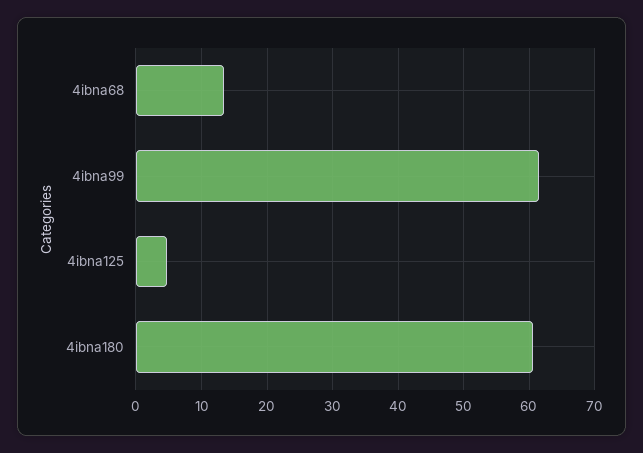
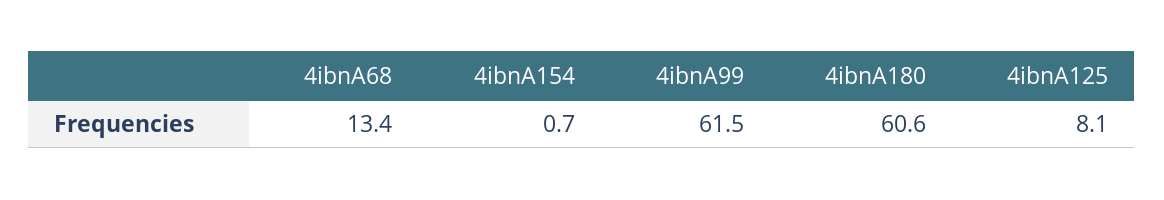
4ibna125: 5 -> 8.1
4ibnA154: none -> 0.7

